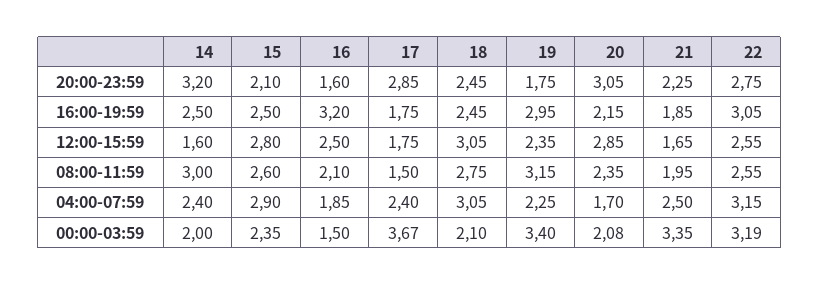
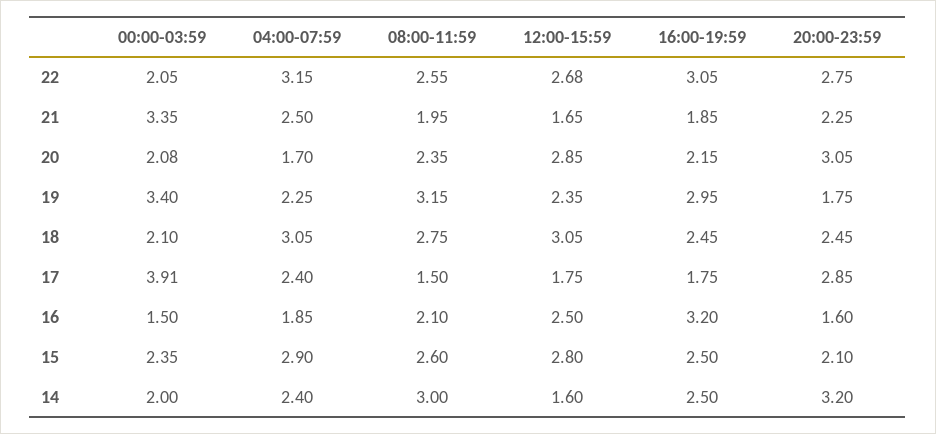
22, 12:00-15:59: 2.55 -> 2.68
17, 00:00-03:59: 3.67 -> 3.91
22, 00:00-03:59: 3.19 -> 2.05

